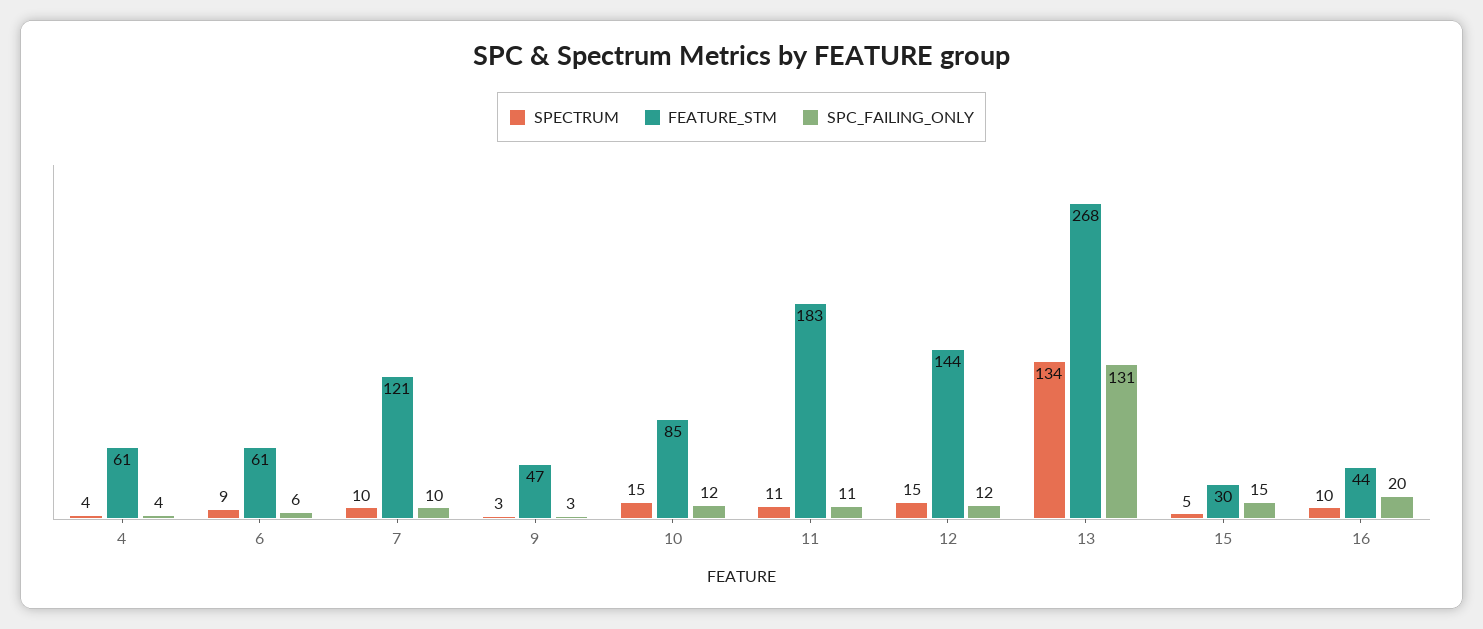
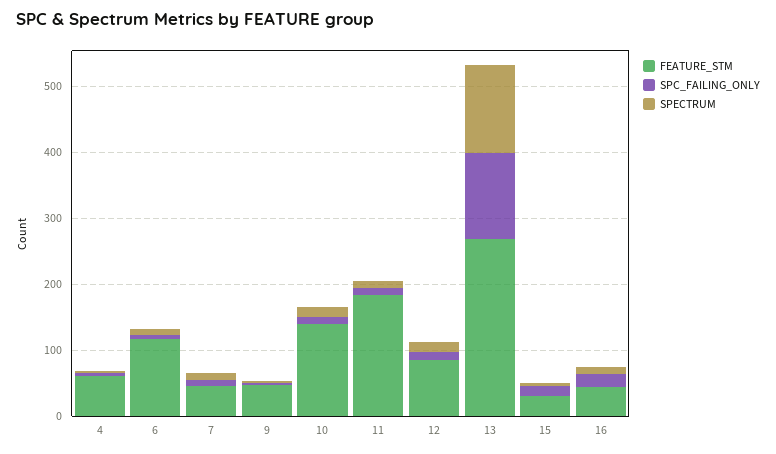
FEATURE_STM, 6: 61 -> 120
FEATURE_STM, 7: 121 -> 40
FEATURE_STM, 10: 85 -> 140
FEATURE_STM, 12: 144 -> 80

